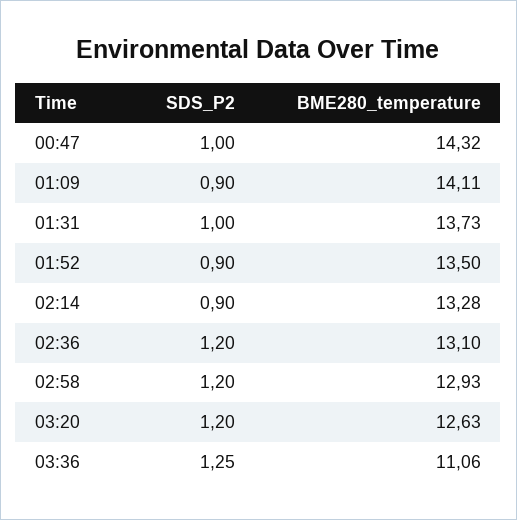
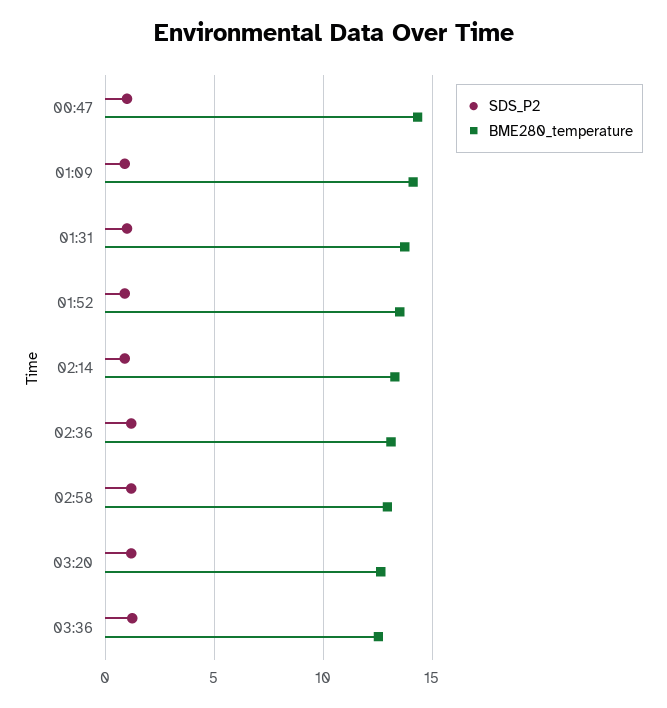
BME280_temperature, 03:36: 11.06 -> 12.5

